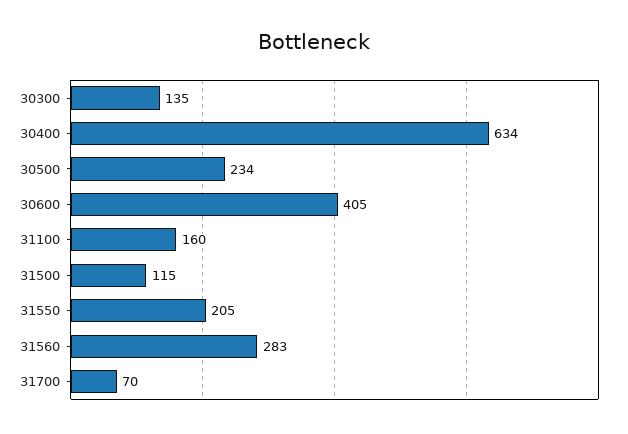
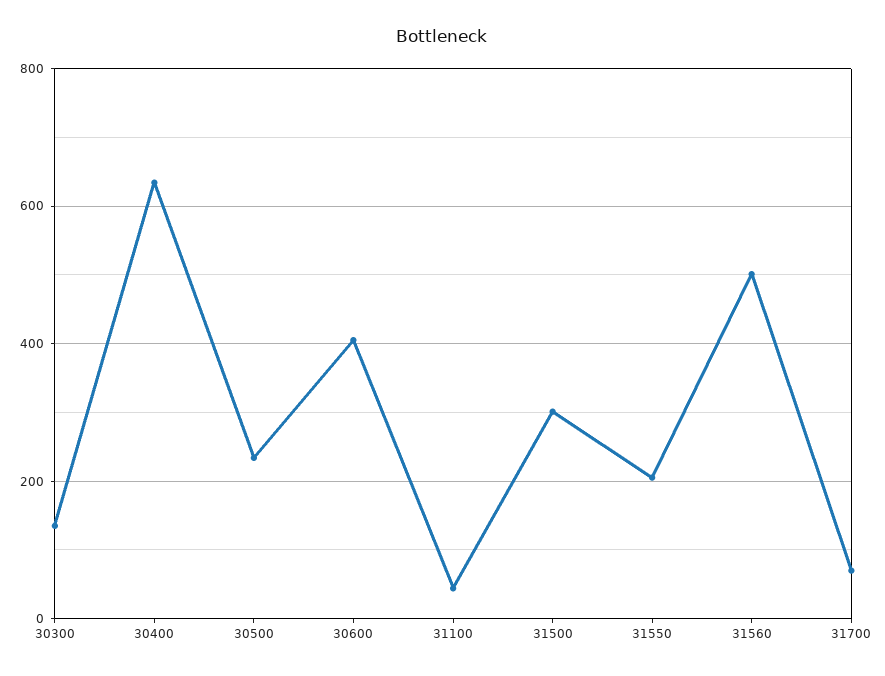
31100: 160 -> 40
31500: 115 -> 300
31560: 283 -> 500

